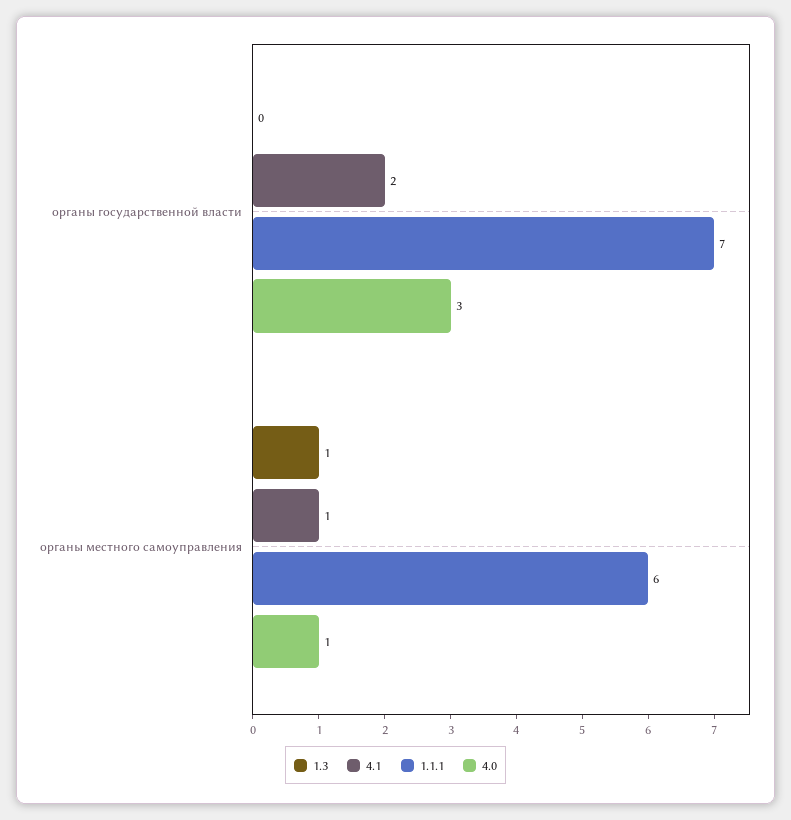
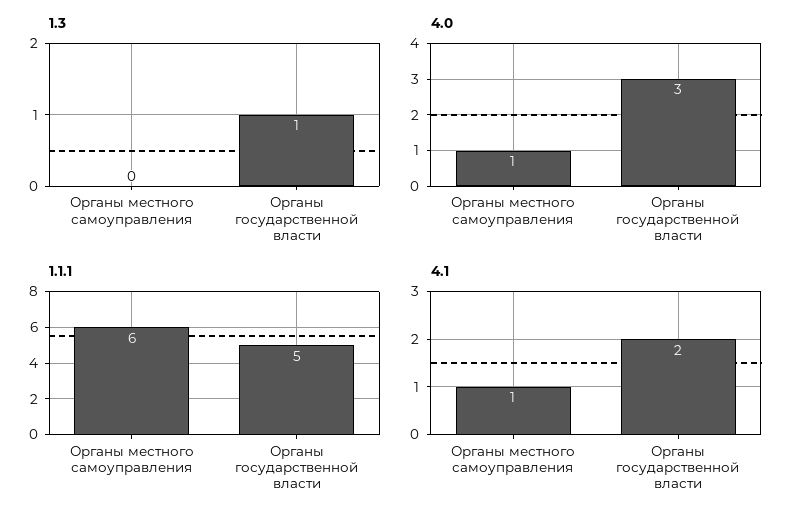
1.3, органы государственной власти: 0 -> 1
1.1.1, органы государственной власти: 7 -> 5
1.3, органы местного самоуправления: 1 -> 0

